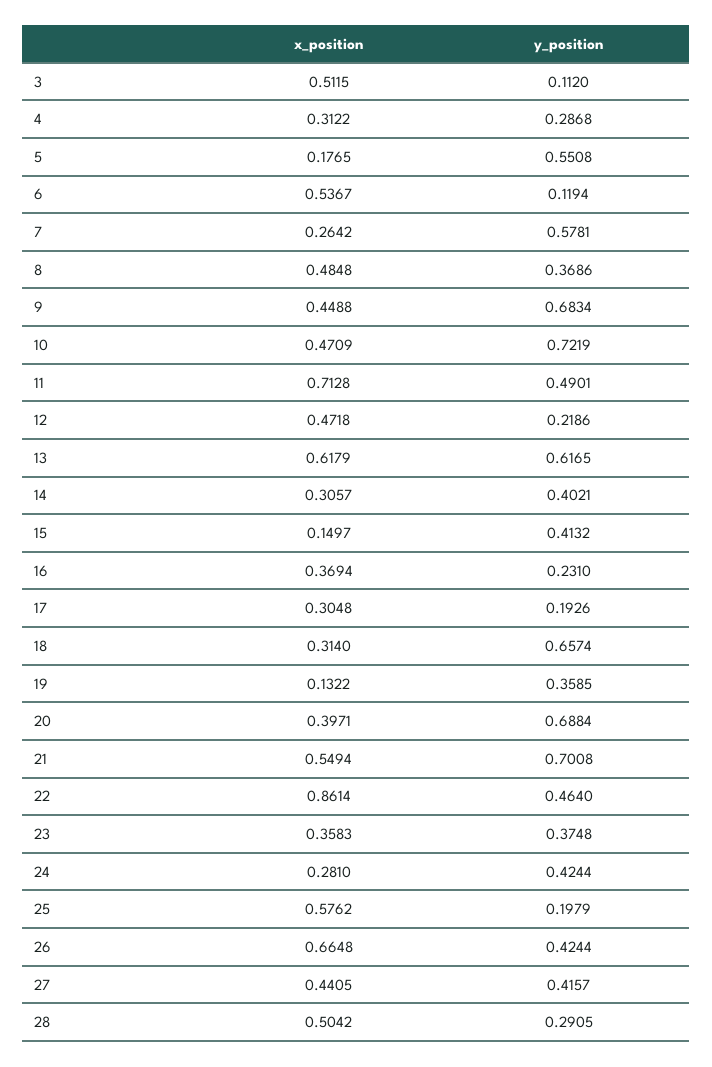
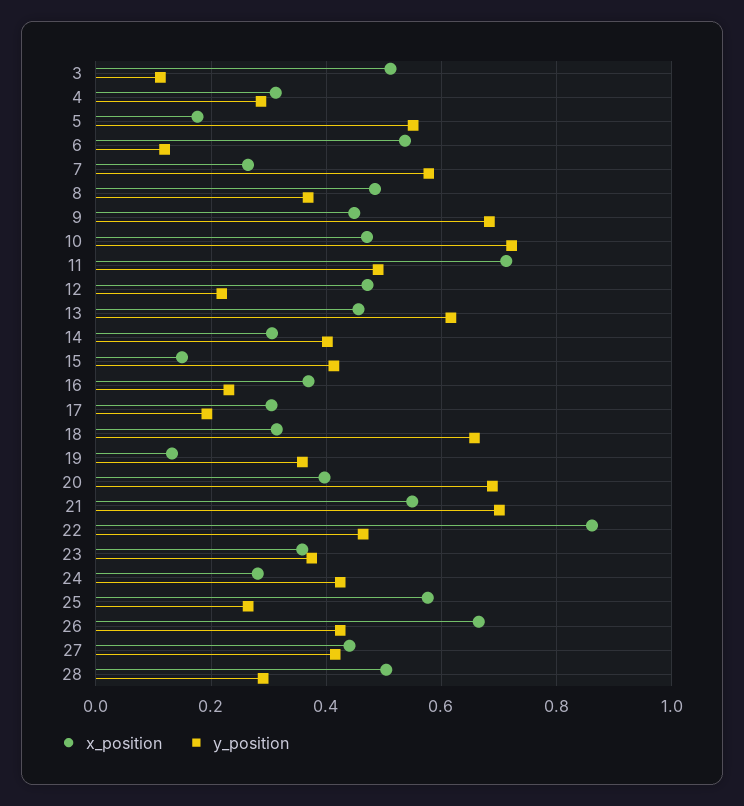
x_position, 13: 0.6179 -> 0.46
y_position, 25: 0.1979 -> 0.26

